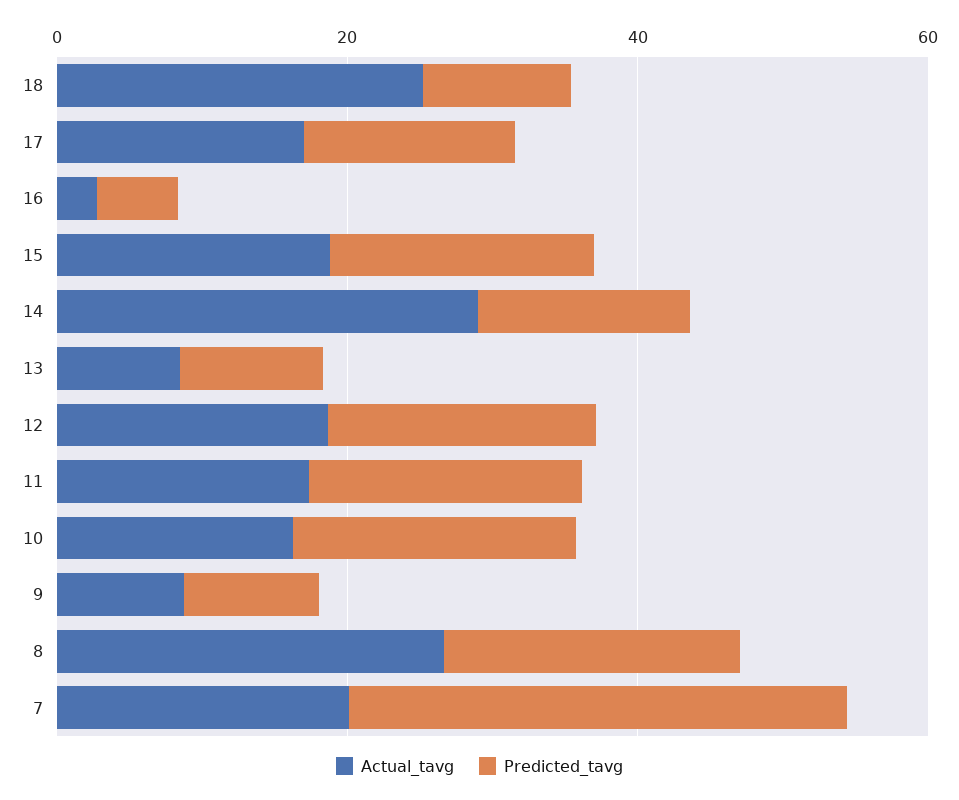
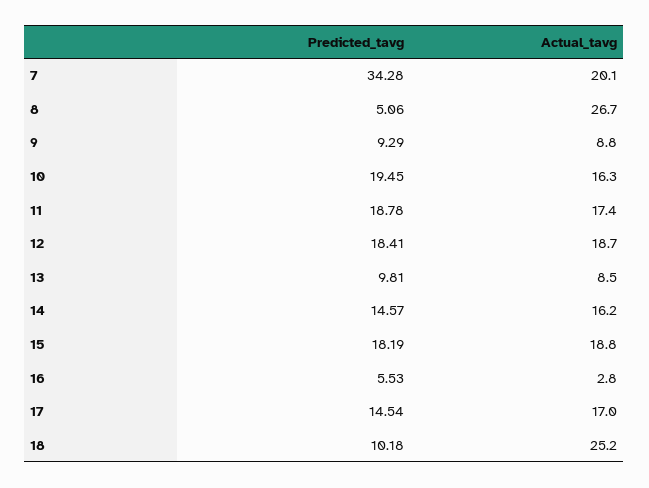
Actual_tavg, 14: 30 -> 16.2
Predicted_tavg, 8: 20 -> 5.06

